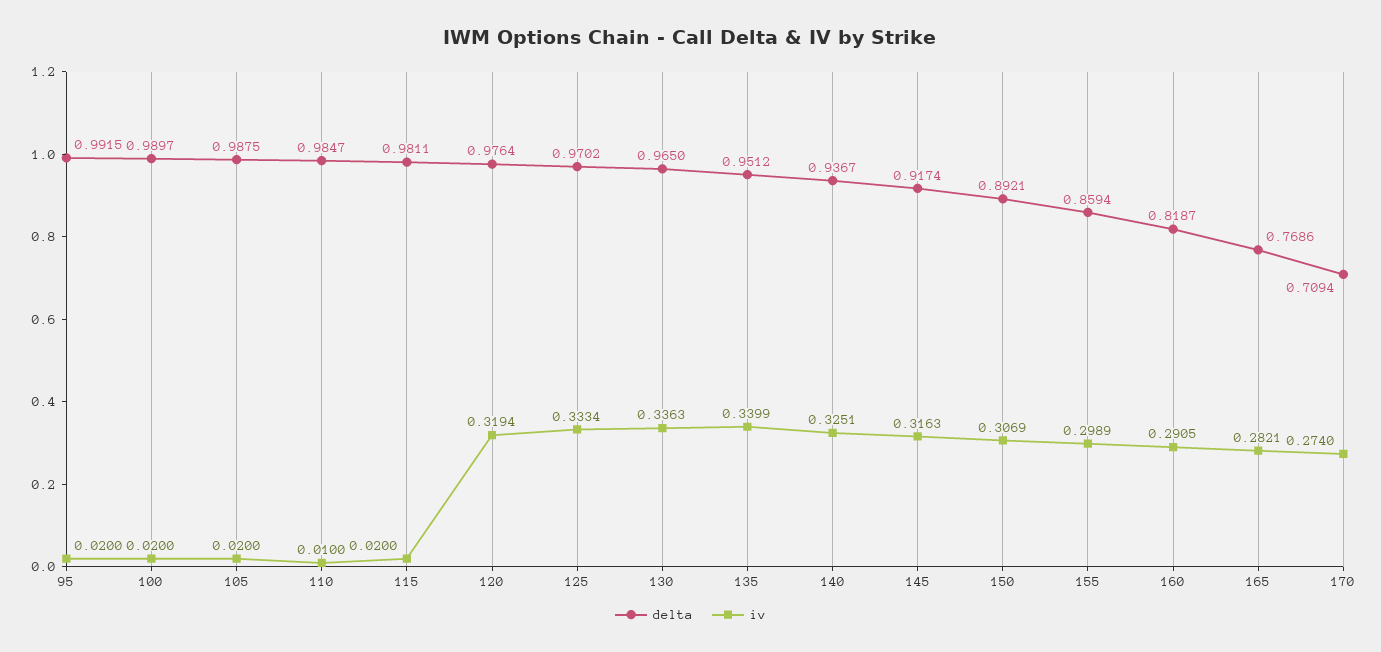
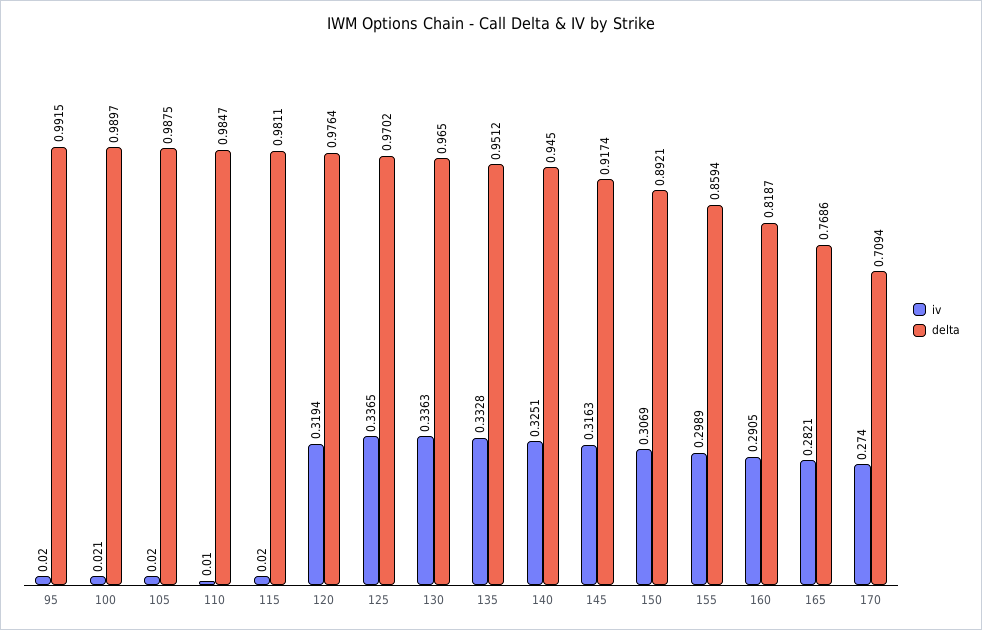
iv, 100: 0.02 -> 0.021
iv, 125: 0.3334 -> 0.3365
iv, 135: 0.3399 -> 0.3328
delta, 140: 0.9367 -> 0.945

